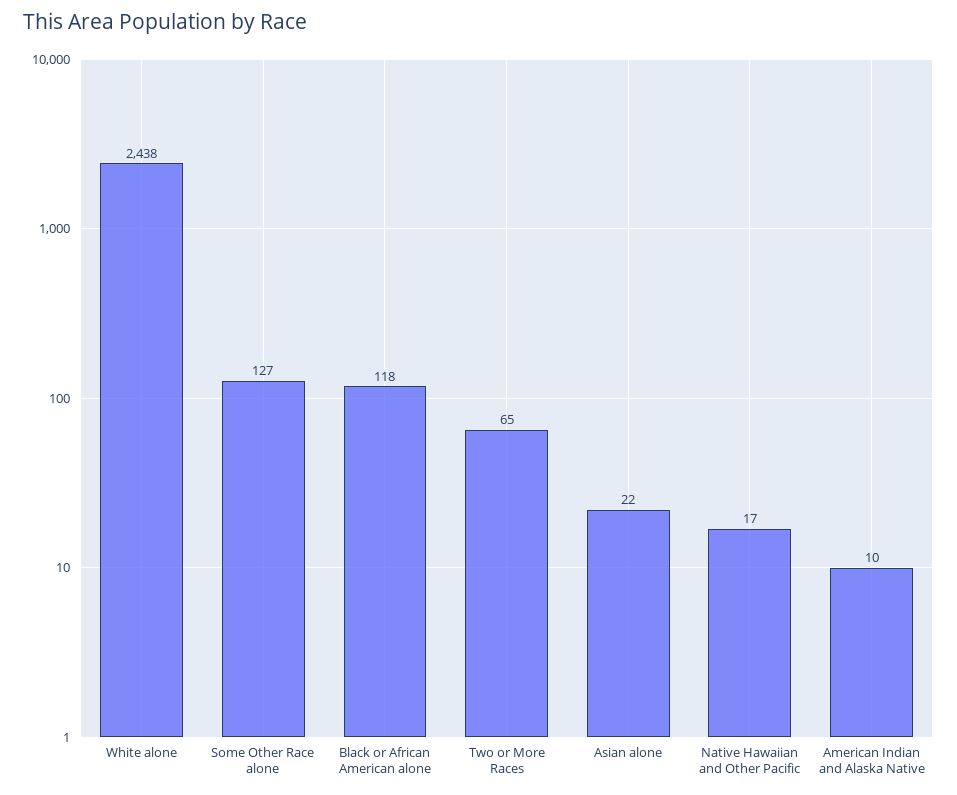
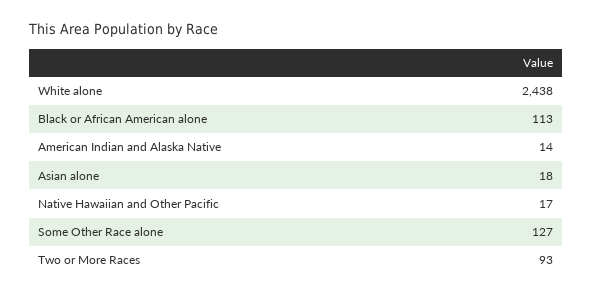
Black or African American alone: 118 -> 113
Two or More Races: 65 -> 93
Asian alone: 22 -> 18
American Indian and Alaska Native: 10 -> 14

